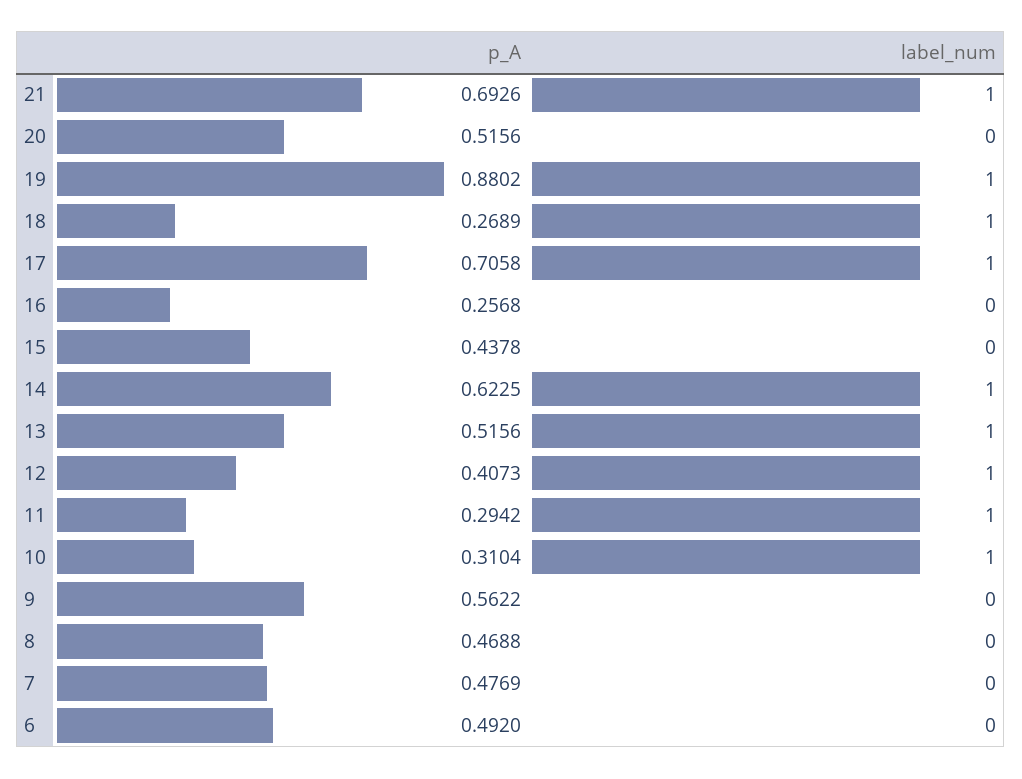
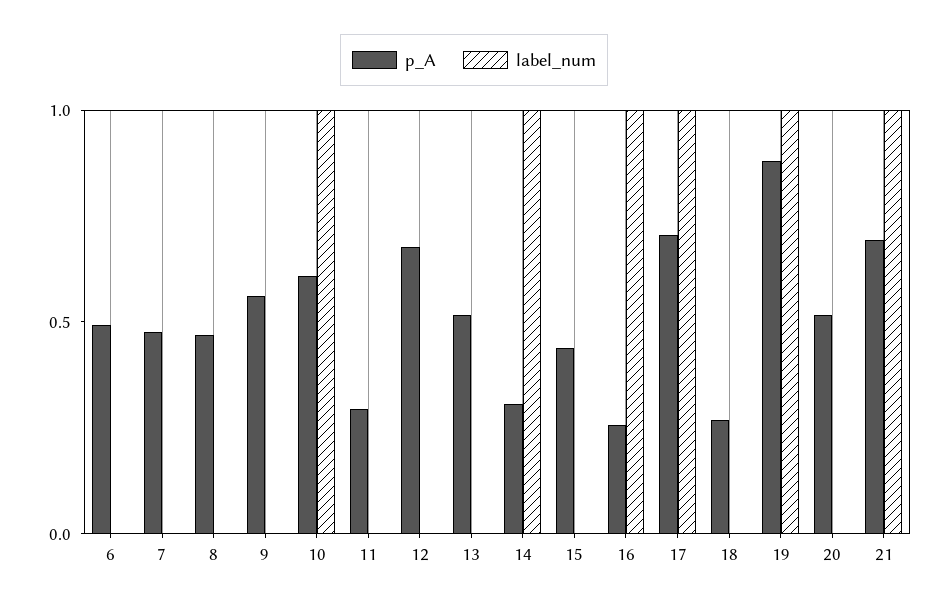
label_num, 18: 1 -> 0
label_num, 16: 0 -> 1
p_A, 14: 0.6225 -> 0.3
label_num, 13: 1 -> 0
p_A, 12: 0.4073 -> 0.7
label_num, 12: 1 -> 0
label_num, 11: 1 -> 0
p_A, 10: 0.3104 -> 0.6

